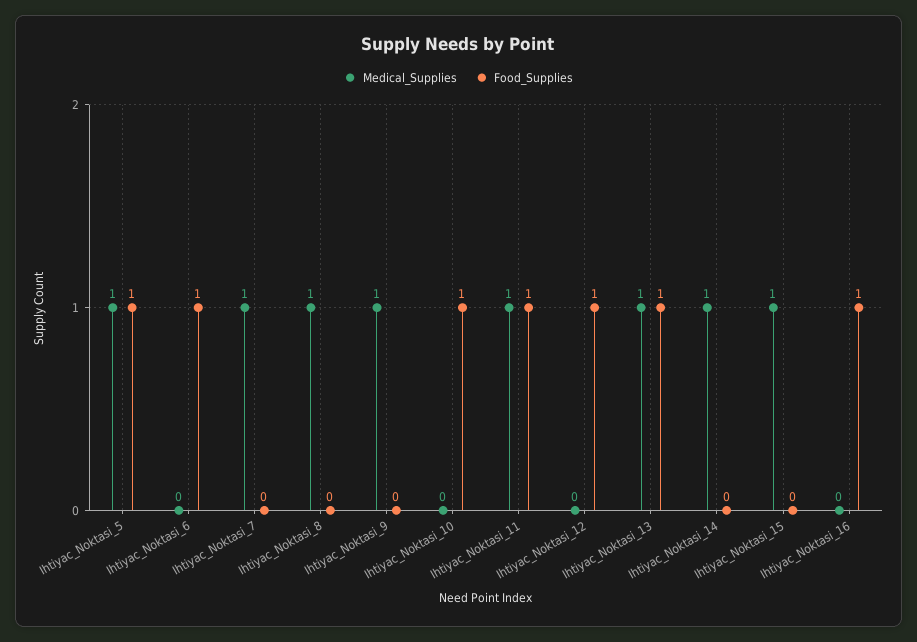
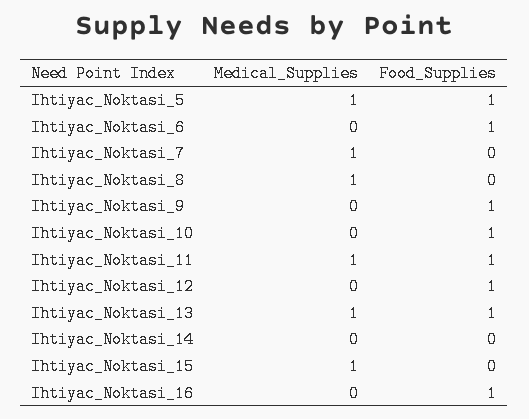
Medical_Supplies, Ihtiyac_Noktasi_9: 1 -> 0
Food_Supplies, Ihtiyac_Noktasi_9: 0 -> 1
Medical_Supplies, Ihtiyac_Noktasi_14: 1 -> 0

